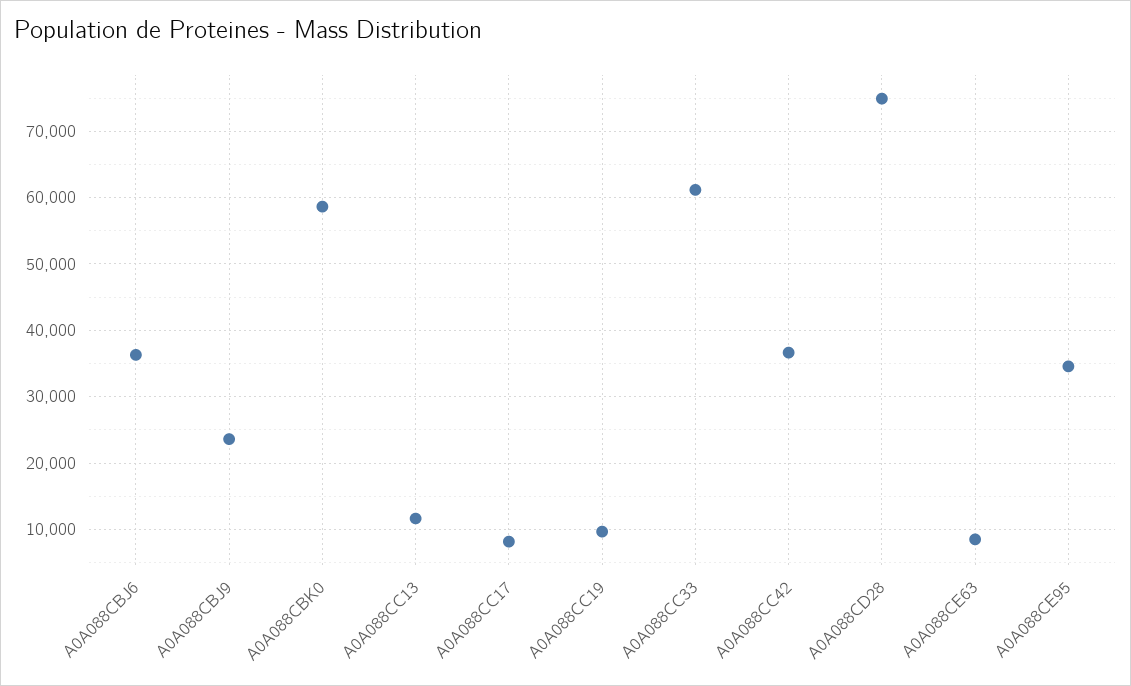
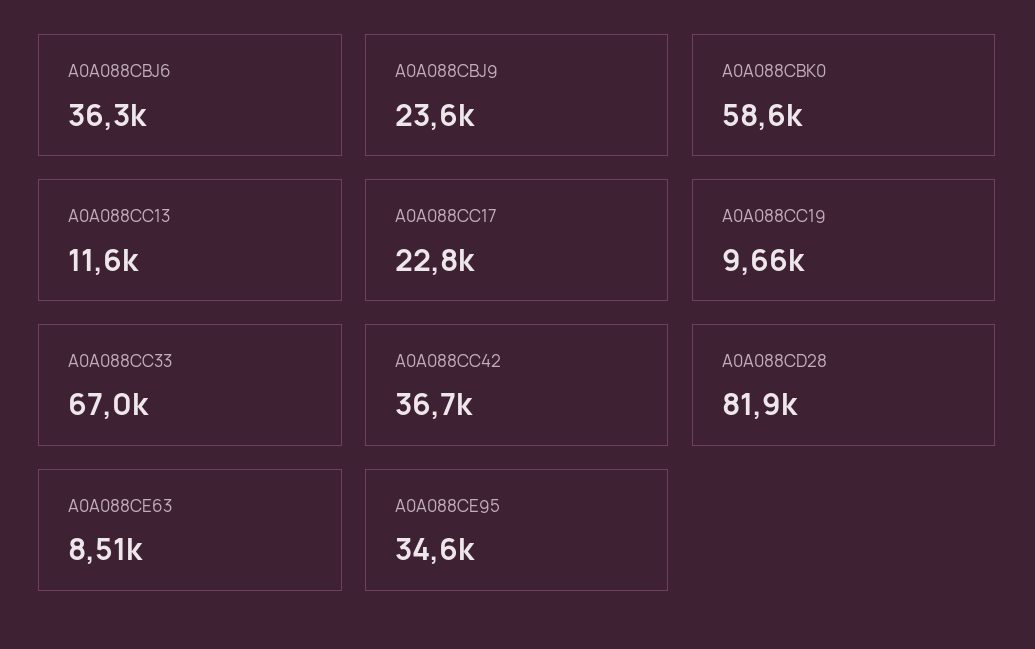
A0A088CC17: 8000 -> 22800
A0A088CC33: 61000 -> 67000
A0A088CD28: 75000 -> 81900

